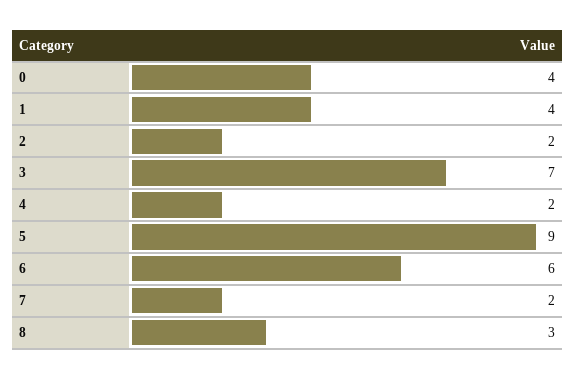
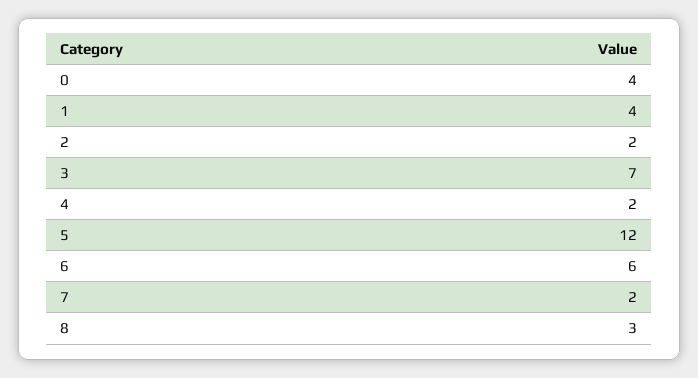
5: 9 -> 12

